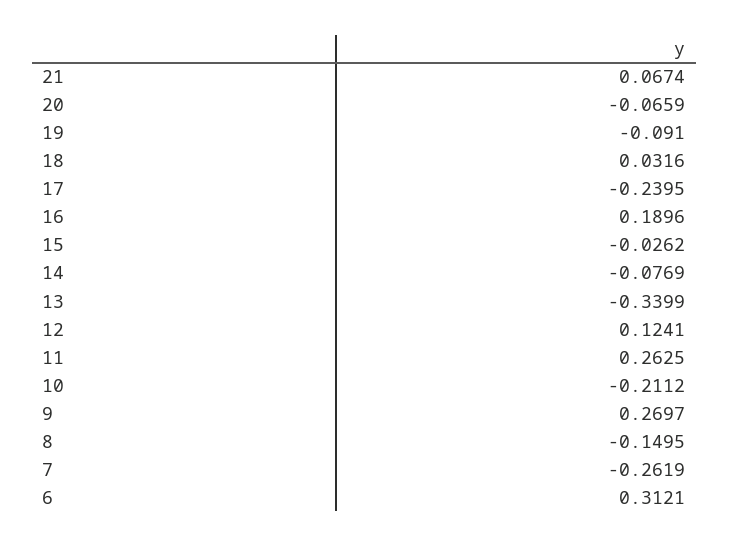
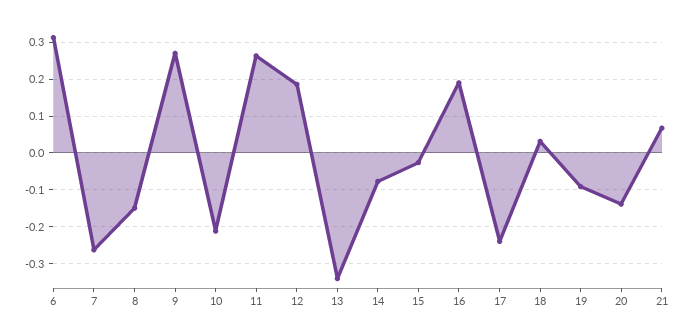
20: -0.0659 -> -0.14
12: 0.1241 -> 0.18

